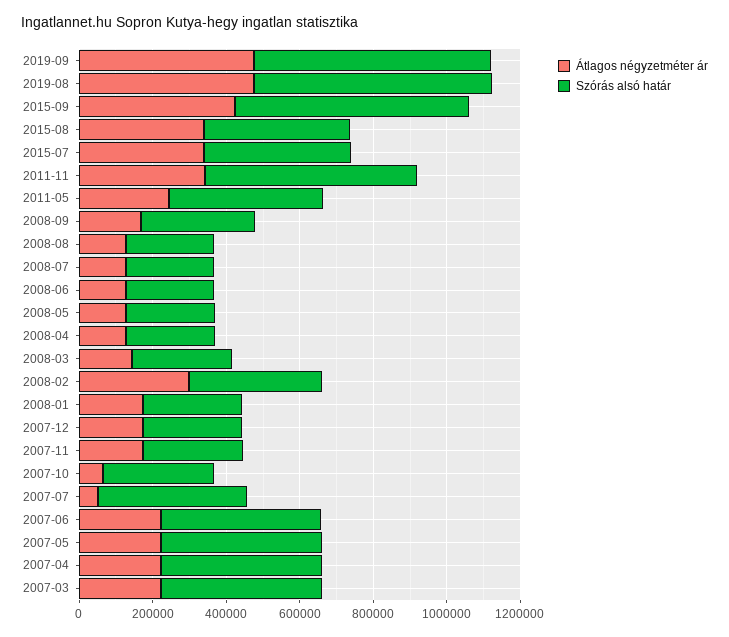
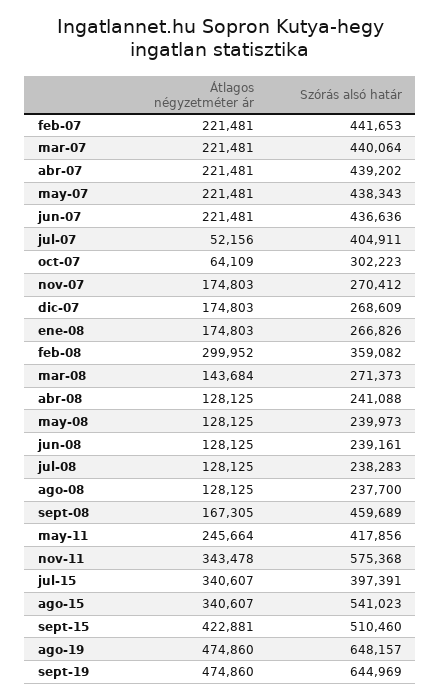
Szórás alsó határ, 2015-09: 650000 -> 510460
Szórás alsó határ, 2015-08: 400000 -> 541023
Szórás alsó határ, 2008-09: 300000 -> 459689
Átlagos négyzetméter ár, feb-07: none -> 221481
Szórás alsó határ, feb-07: none -> 441653

